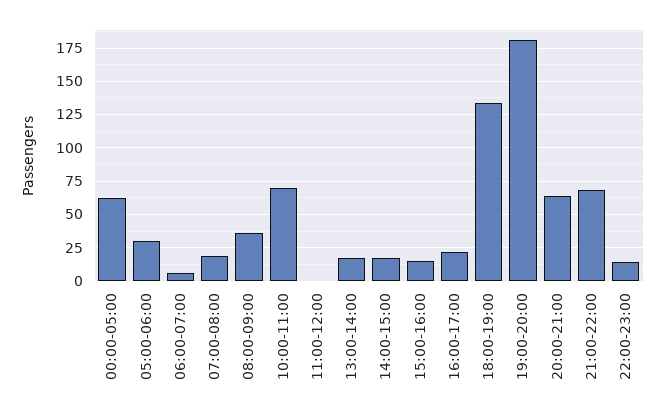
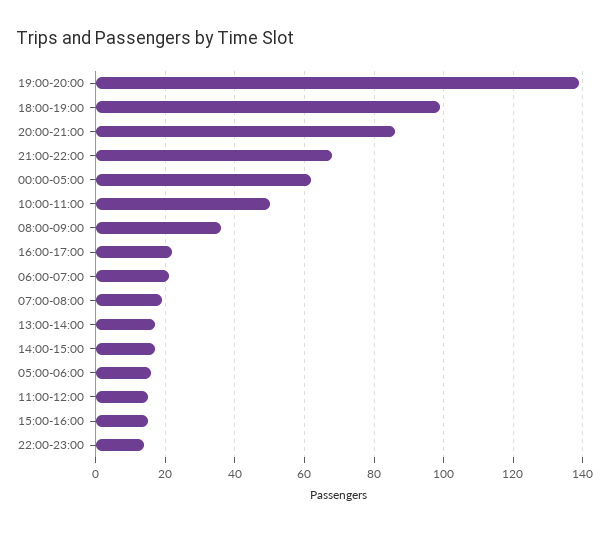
05:00-06:00: 30 -> 15
06:00-07:00: 5 -> 20
10:00-11:00: 70 -> 50
11:00-12:00: 0 -> 15
18:00-19:00: 135 -> 100
19:00-20:00: 180 -> 140
20:00-21:00: 65 -> 85

